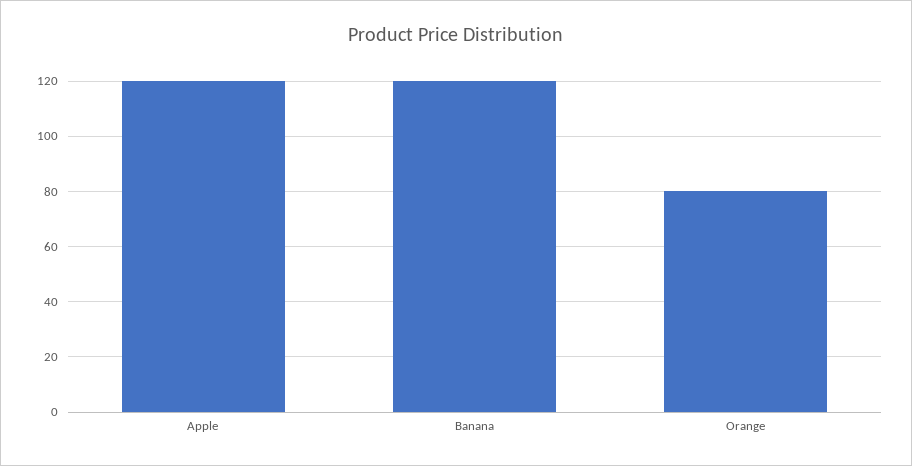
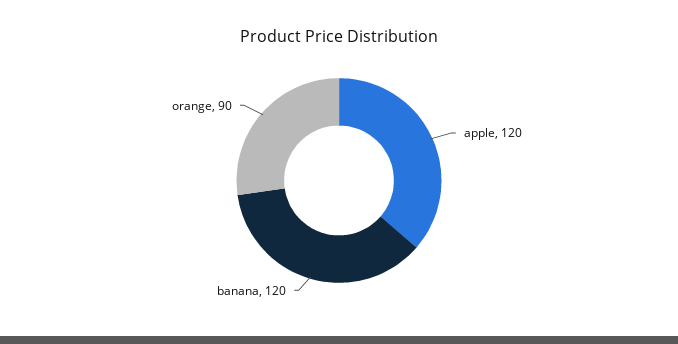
Orange: 80 -> 90

